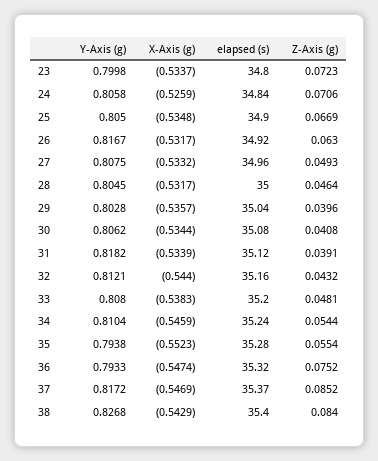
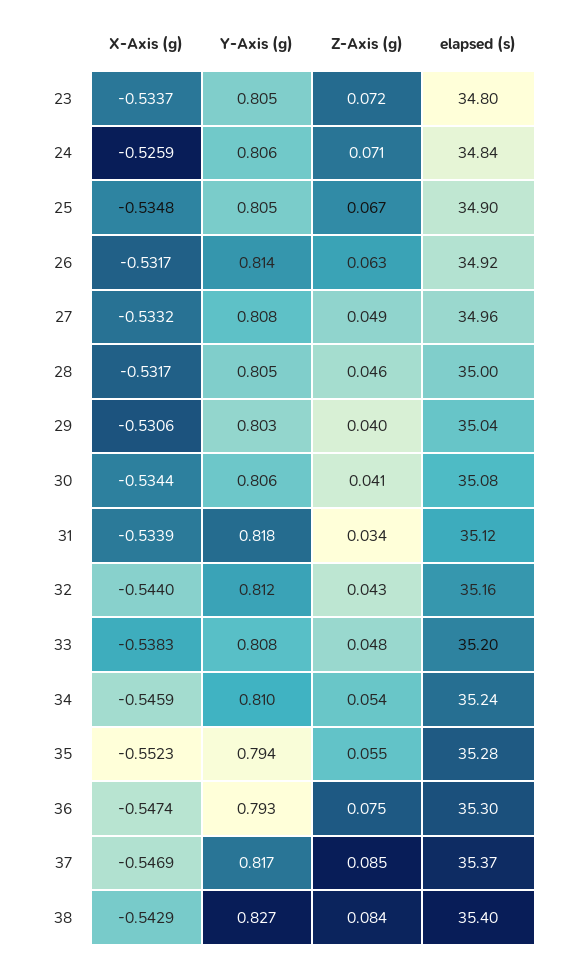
Y-Axis (g), 23: 0.7998 -> 0.805
Y-Axis (g), 26: 0.8167 -> 0.814
X-Axis (g), 29: -0.5357 -> -0.5306
Z-Axis (g), 31: 0.0391 -> 0.034
elapsed (s), 36: 35.32 -> 35.3

